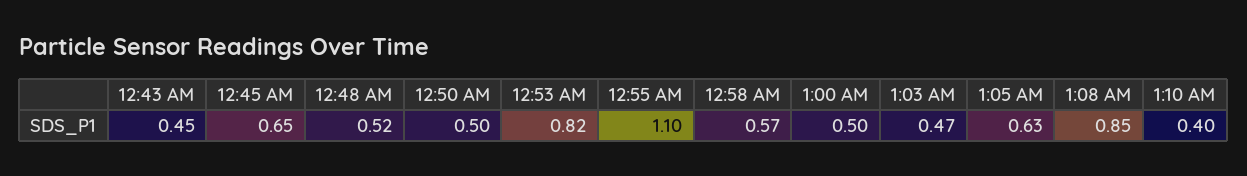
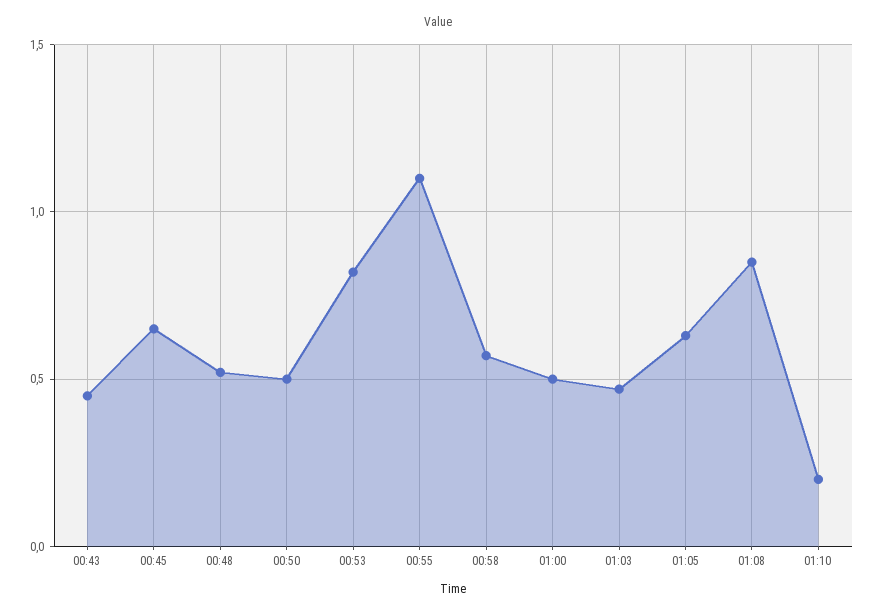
1:10 AM: 0.4 -> 0.2

